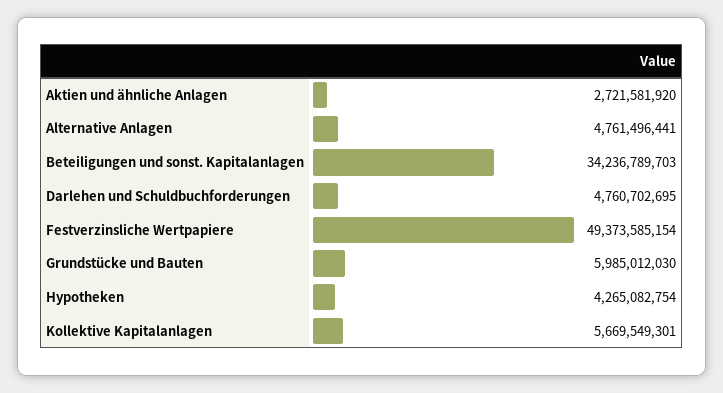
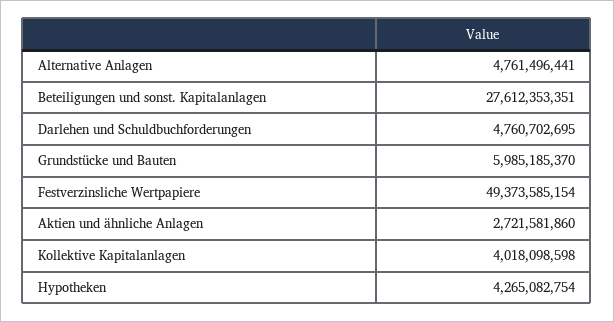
Aktien und ähnliche Anlagen: 2721581920 -> 2721581860
Beteiligungen und sonst. Kapitalanlagen: 34236789703 -> 27612353351
Grundstücke und Bauten: 5985012030 -> 5985185370
Kollektive Kapitalanlagen: 5669549301 -> 4018098598

